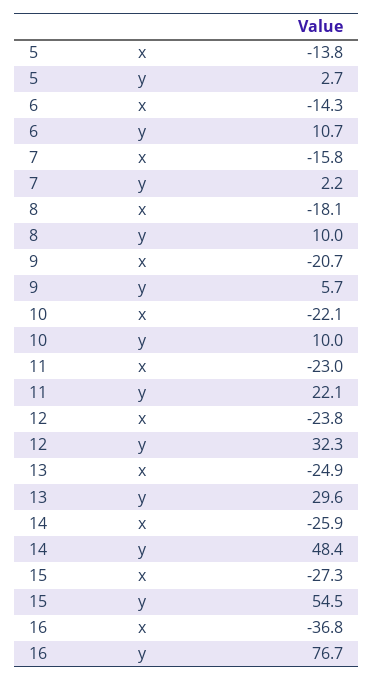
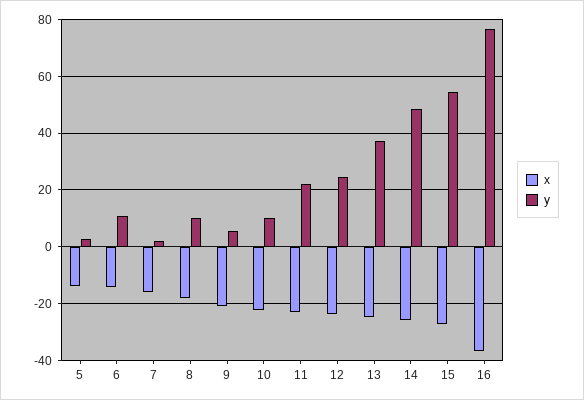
y, 12: 32.3 -> 25
y, 13: 29.6 -> 37.5

